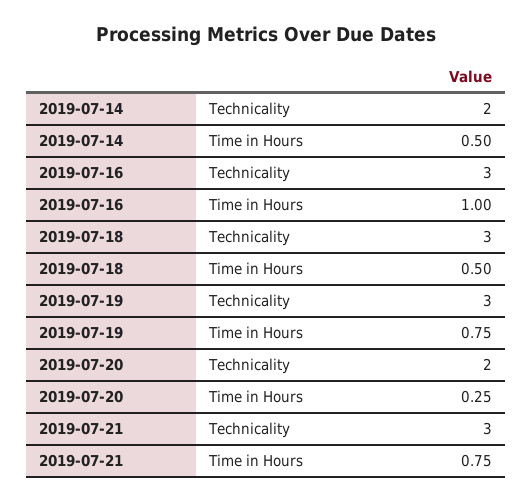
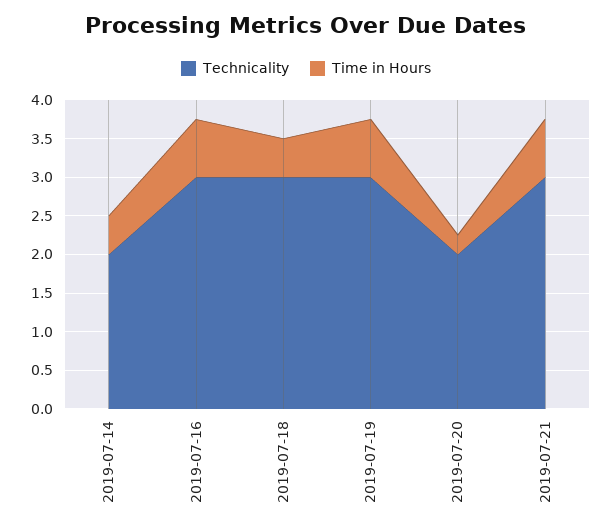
Time in Hours, 2019-07-16: 1 -> 0.75

